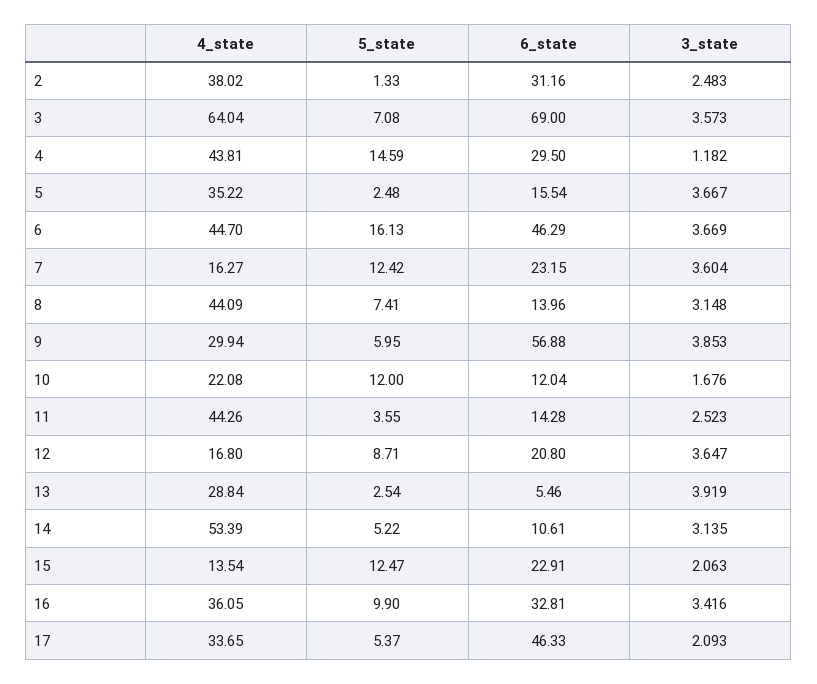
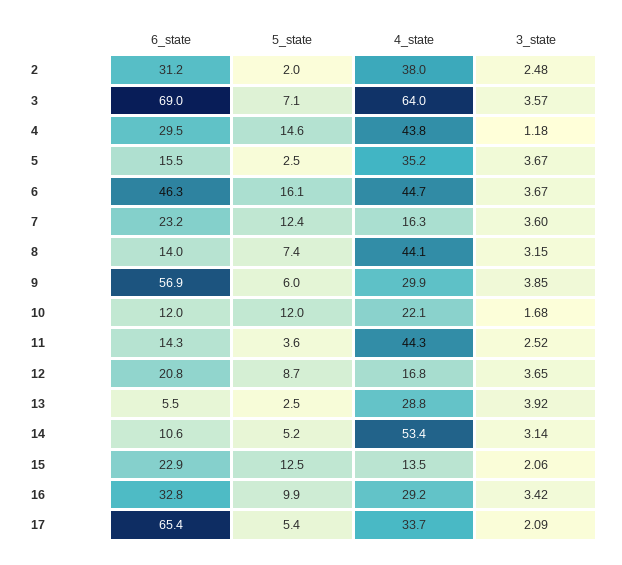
5_state, 2: 1.33 -> 2
4_state, 16: 36.05 -> 29.2
6_state, 17: 46.33 -> 65.4

